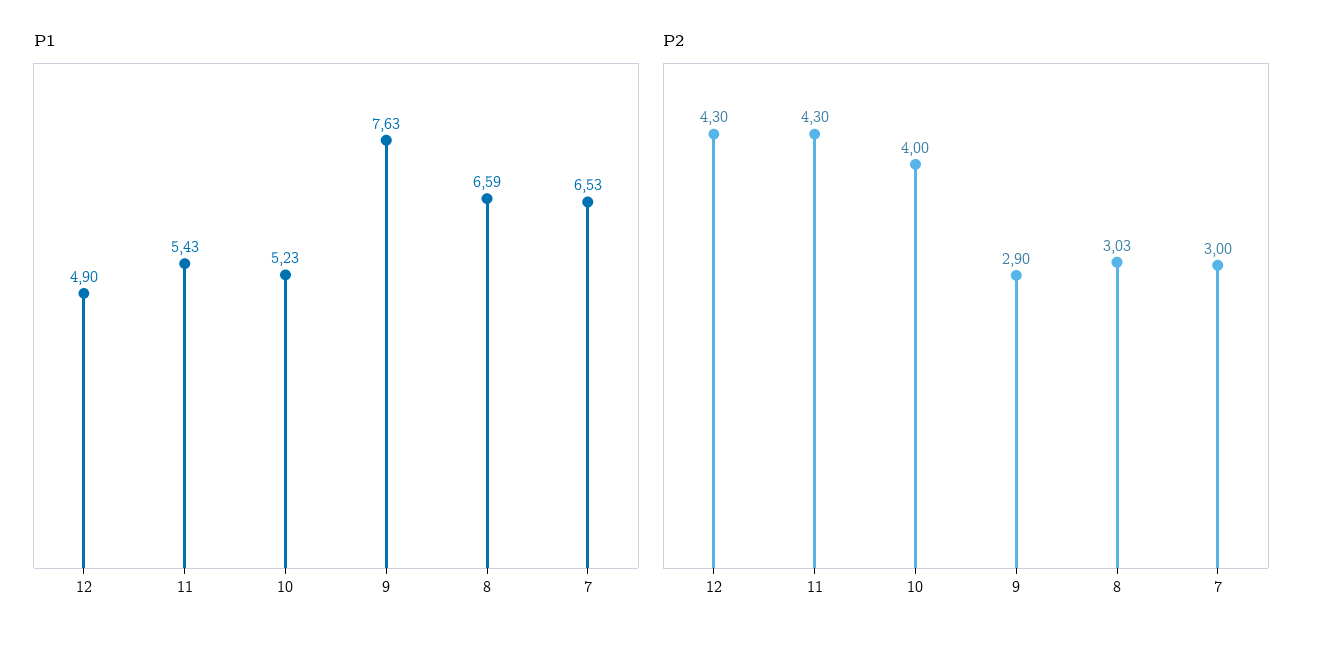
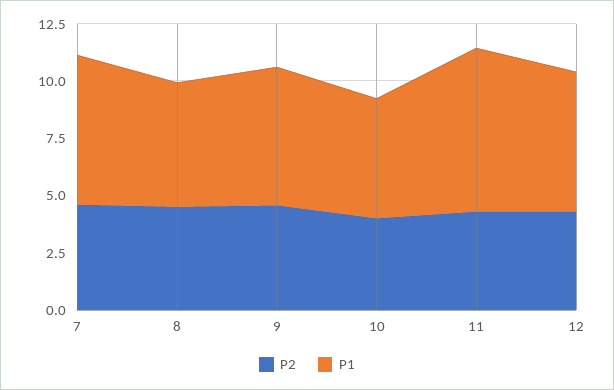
P1, 12: 4.9 -> 6
P1, 11: 5.43 -> 7
P1, 9: 7.63 -> 6
P1, 8: 6.59 -> 5.5
P2, 9: 2.9 -> 4.5
P2, 8: 3.03 -> 4.5
P2, 7: 3 -> 4.5

